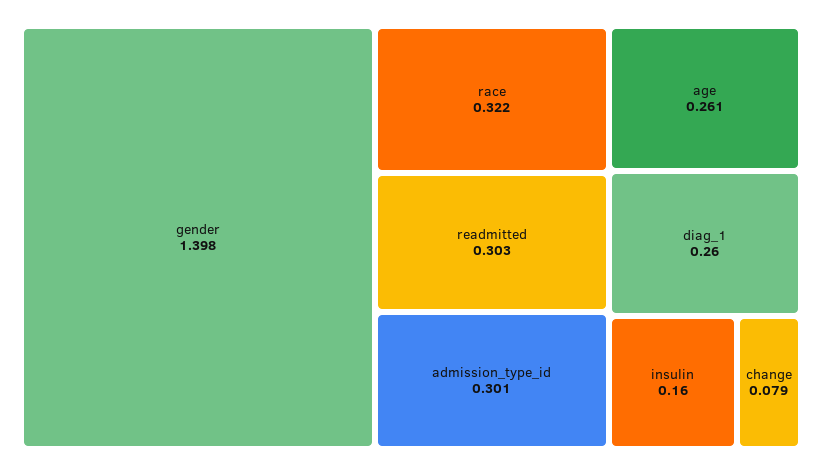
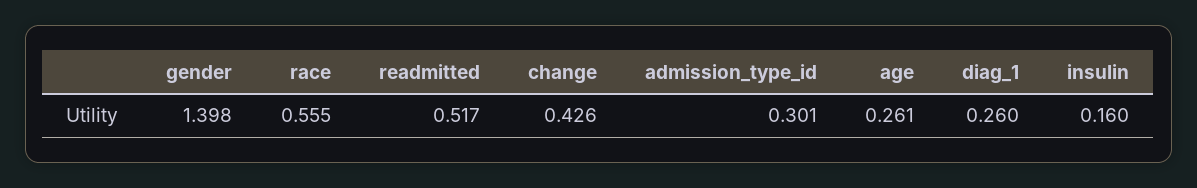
race: 0.322 -> 0.555
readmitted: 0.303 -> 0.517
change: 0.079 -> 0.426

